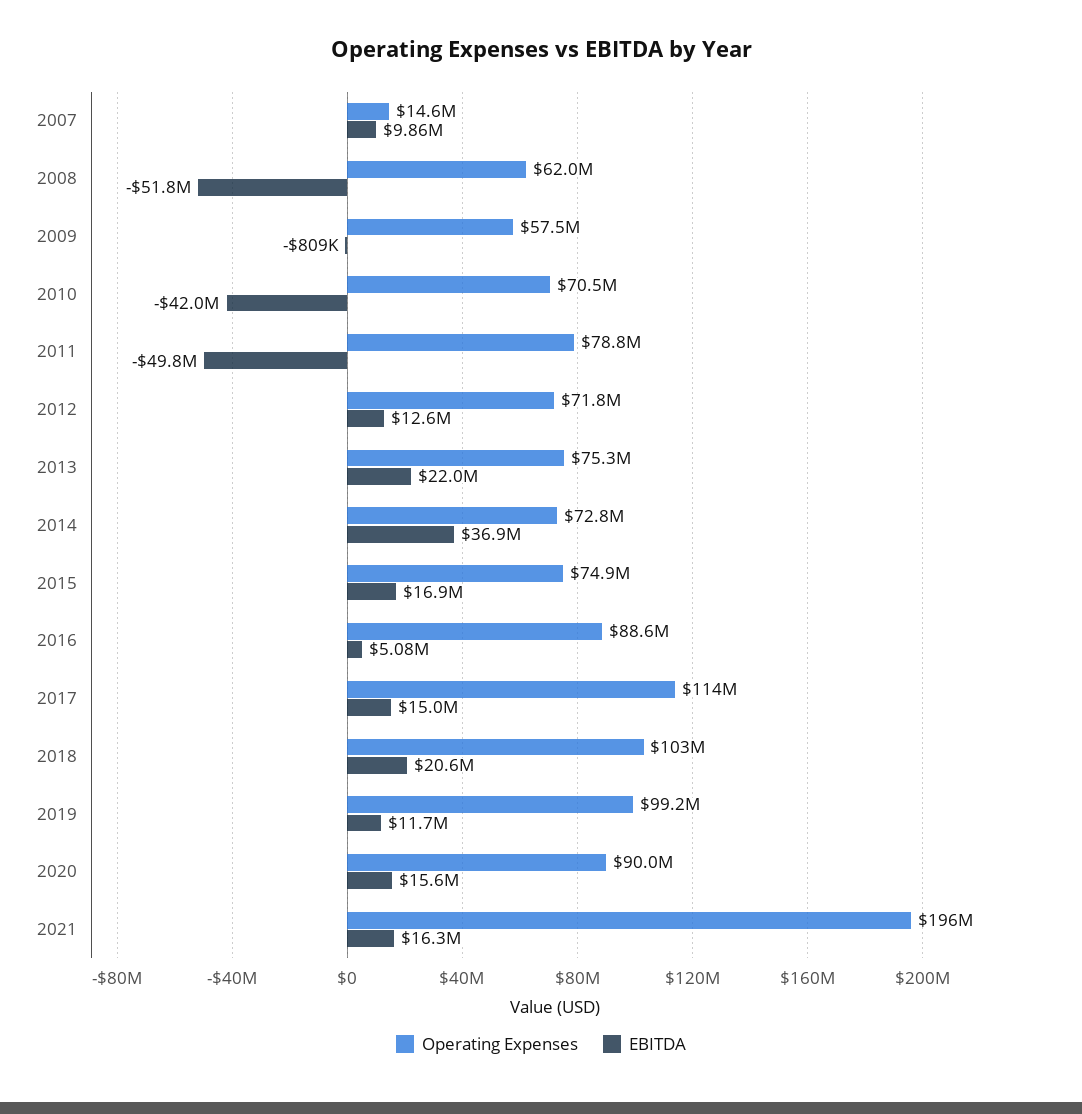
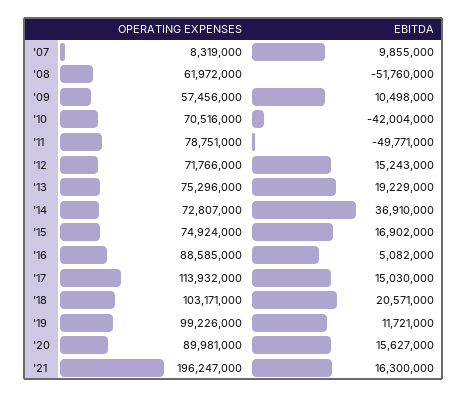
Operating Expenses, 2007: 14600000 -> 8319000
EBITDA, 2009: -809000 -> 10498000
EBITDA, 2012: 12600000 -> 15243000
EBITDA, 2013: 22000000 -> 19229000

